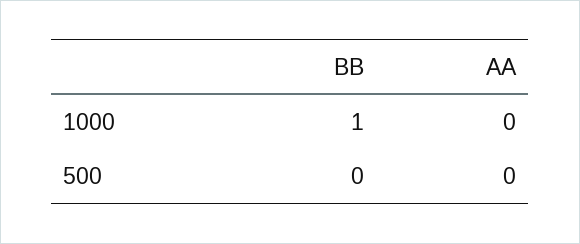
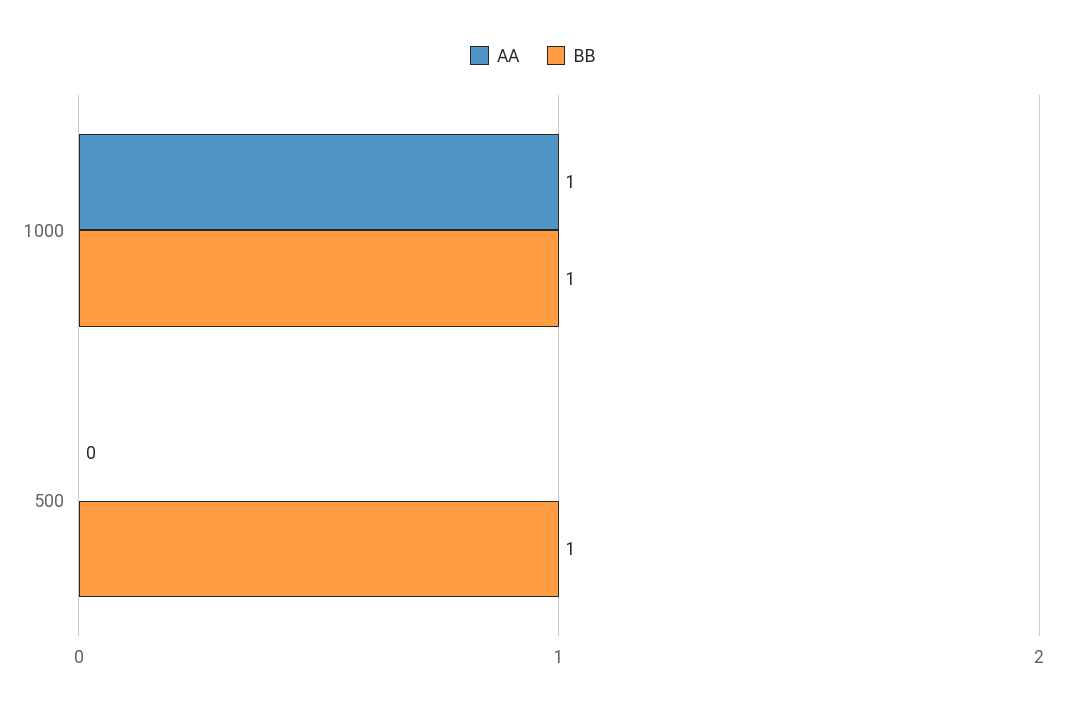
AA, 1000: 0 -> 1
BB, 500: 0 -> 1

